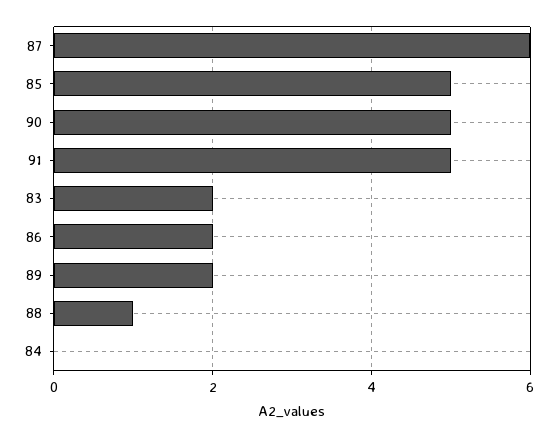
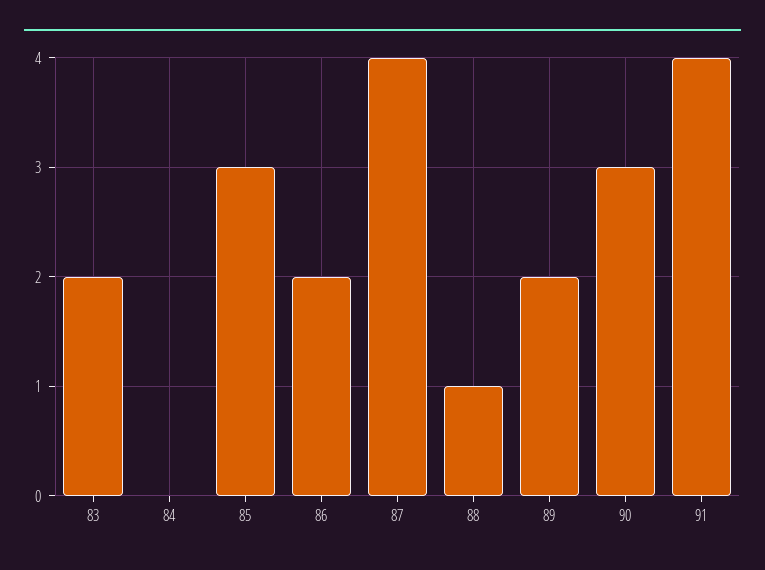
87: 6 -> 4
85: 5 -> 3
90: 5 -> 3
91: 5 -> 4

